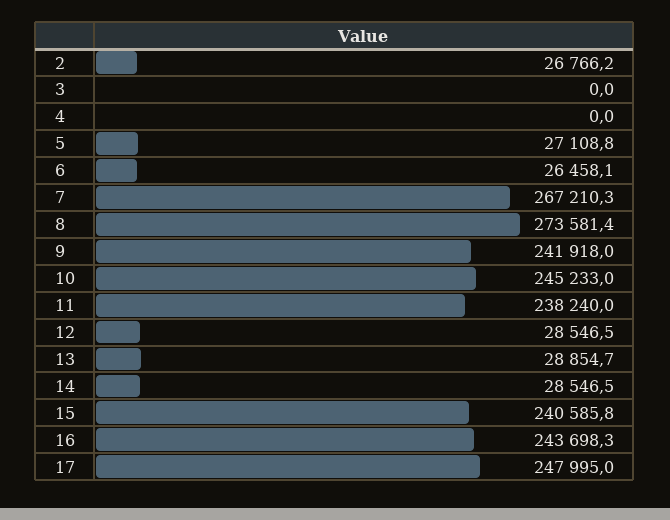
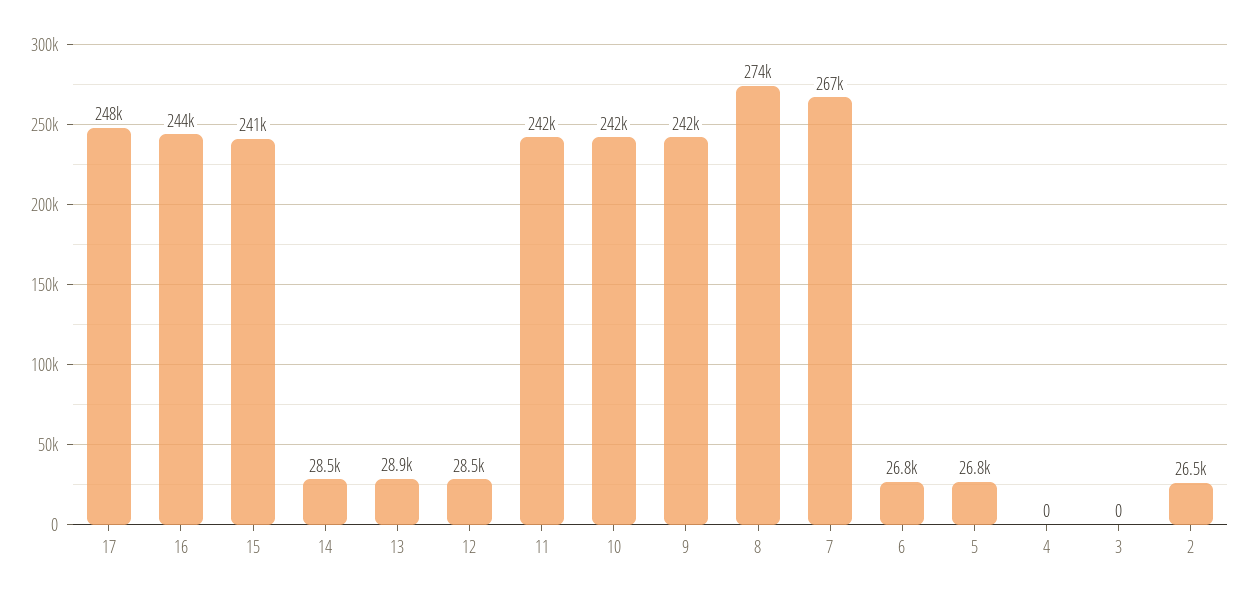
2: 26766.2 -> 26500
5: 27108.8 -> 26800
6: 26458.1 -> 26800
10: 245233 -> 242000
11: 238240 -> 242000

